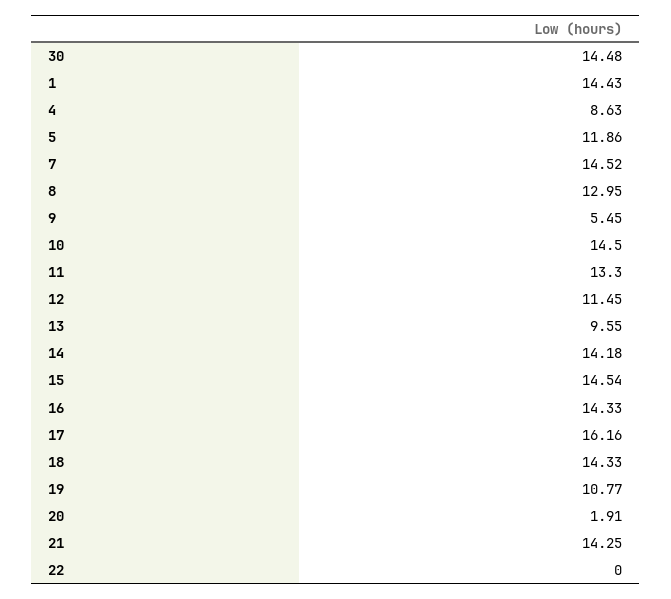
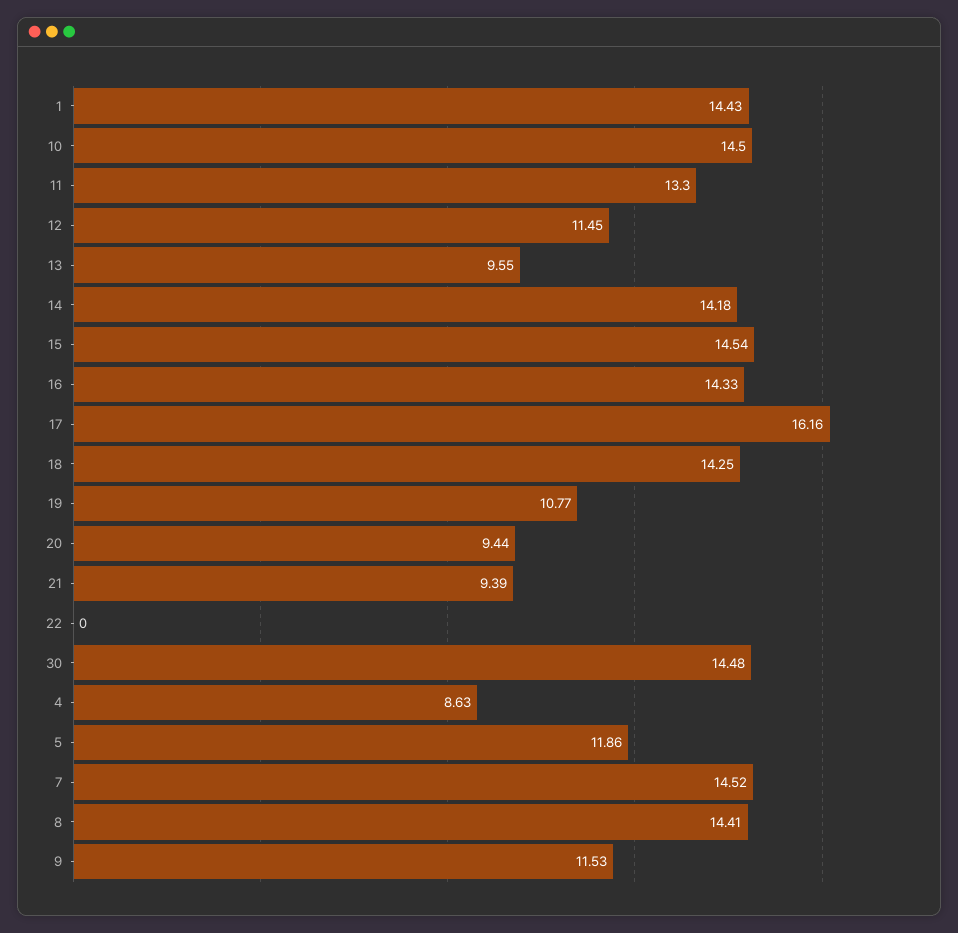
8: 12.95 -> 14.41
9: 5.45 -> 11.53
18: 14.33 -> 14.25
20: 1.91 -> 9.44
21: 14.25 -> 9.39

